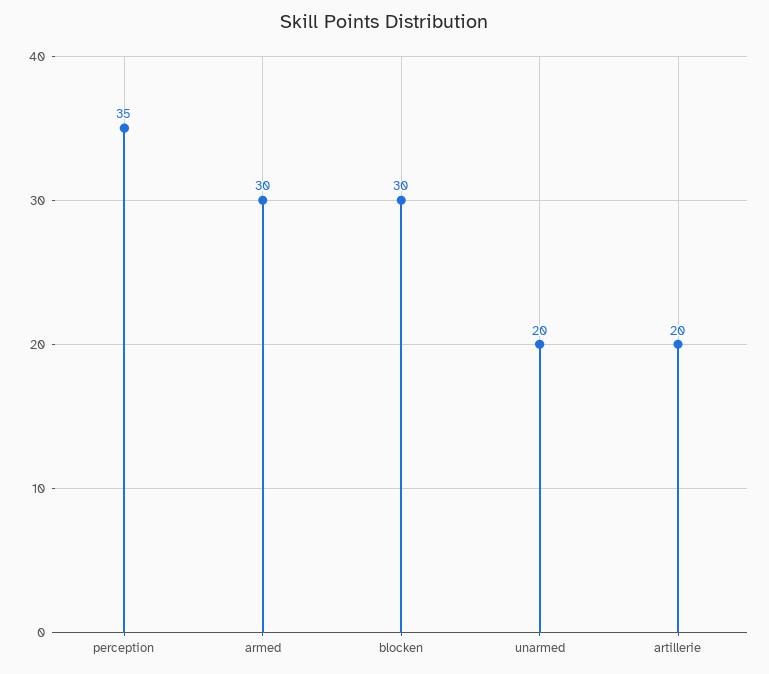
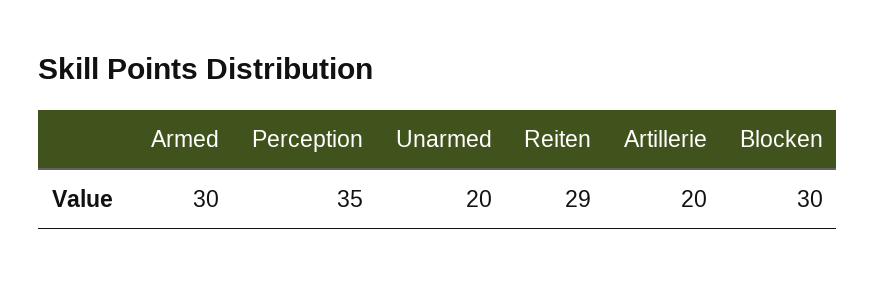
Reiten: none -> 29

